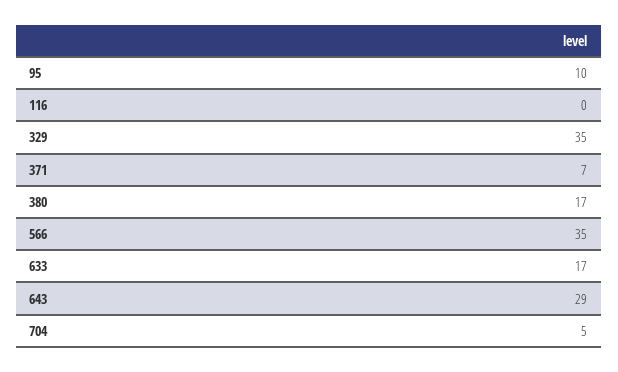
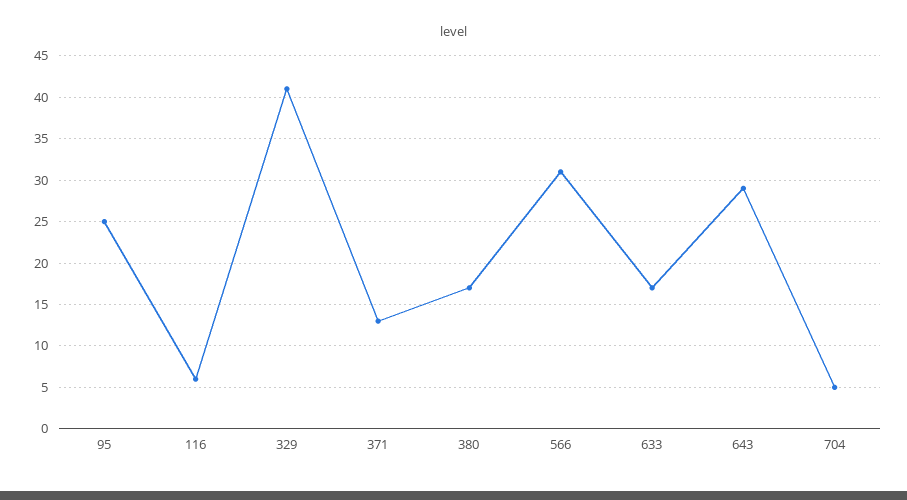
95: 10 -> 25
116: 0 -> 6
329: 35 -> 41
371: 7 -> 13
566: 35 -> 31

